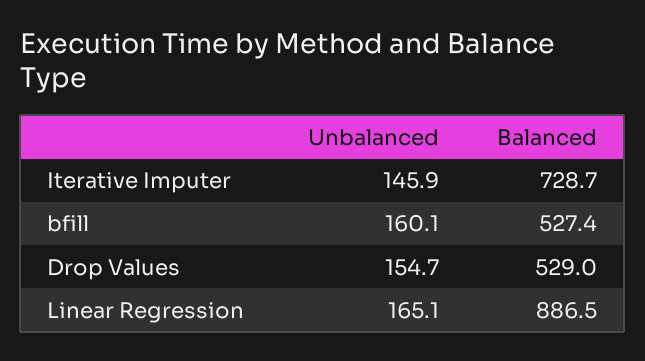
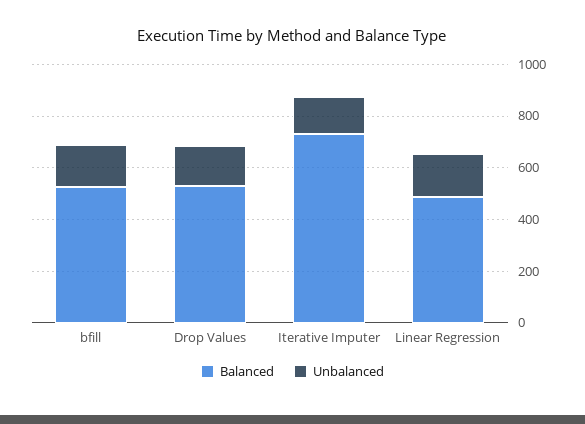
Balanced, Linear Regression: 886.5 -> 500

